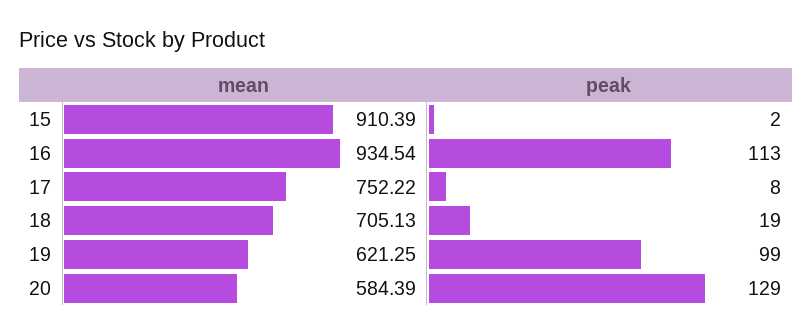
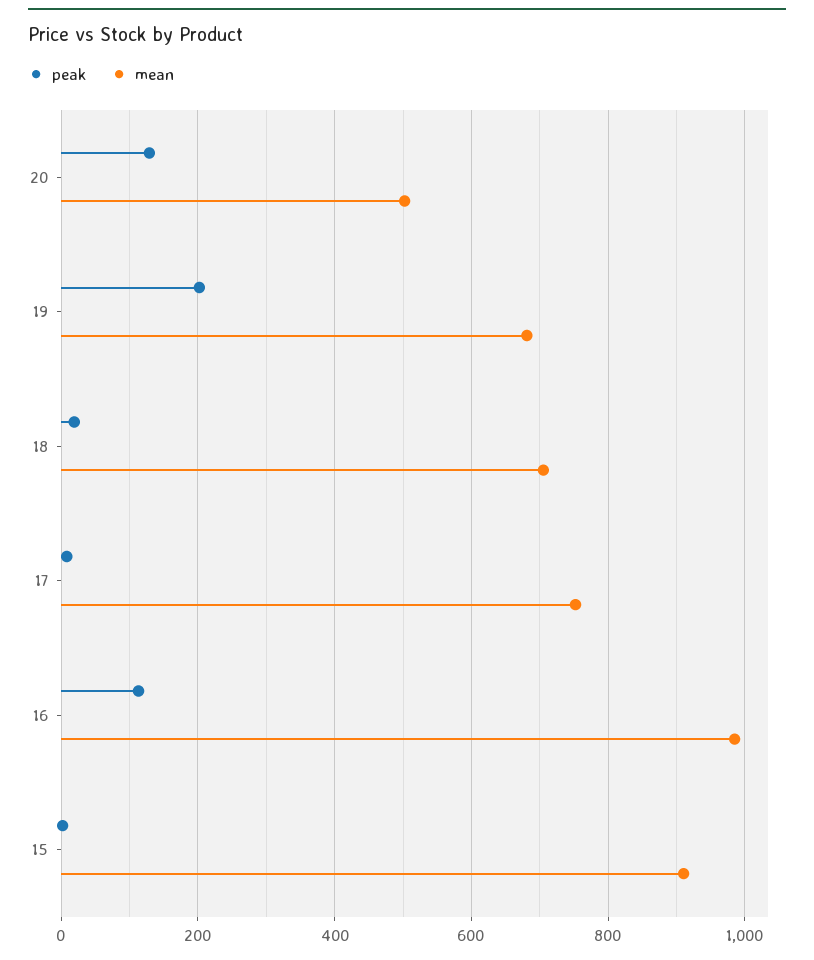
mean, 16: 934.54 -> 980
mean, 19: 621.25 -> 680
peak, 19: 99 -> 200
mean, 20: 584.39 -> 500

